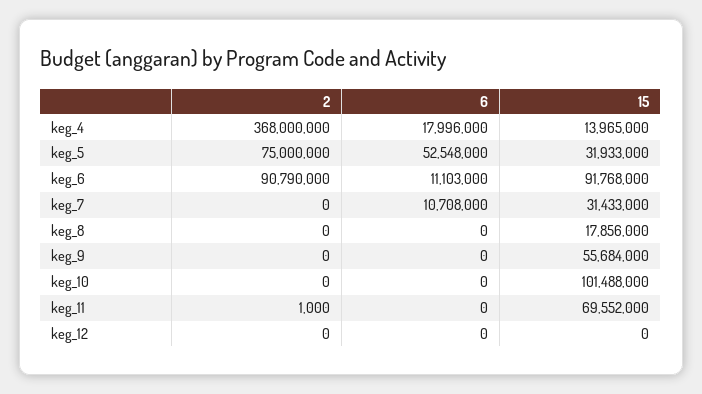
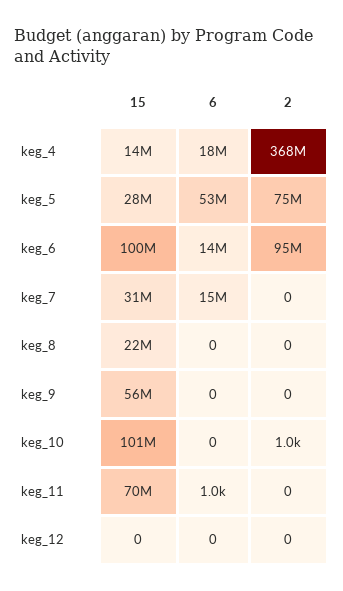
15, keg_5: 31933000 -> 28000000
2, keg_6: 90790000 -> 95000000
6, keg_6: 11103000 -> 14000000
15, keg_6: 91768000 -> 100000000
6, keg_7: 10708000 -> 15000000
15, keg_8: 17856000 -> 22000000
2, keg_10: 0 -> 1000
2, keg_11: 1000 -> 0
6, keg_11: 0 -> 1000

